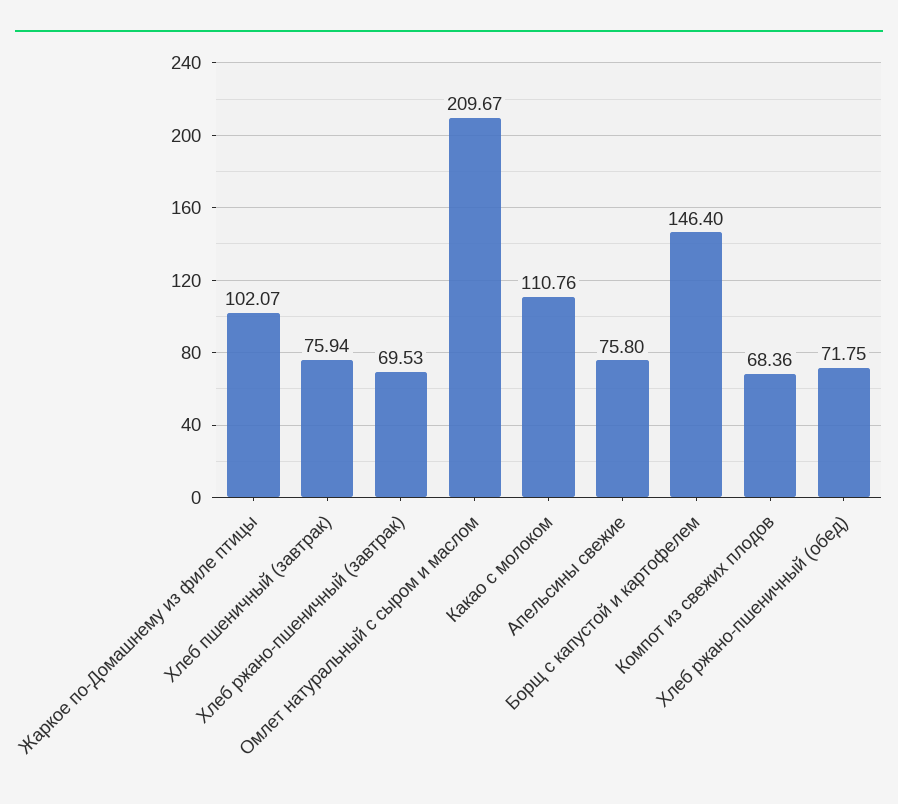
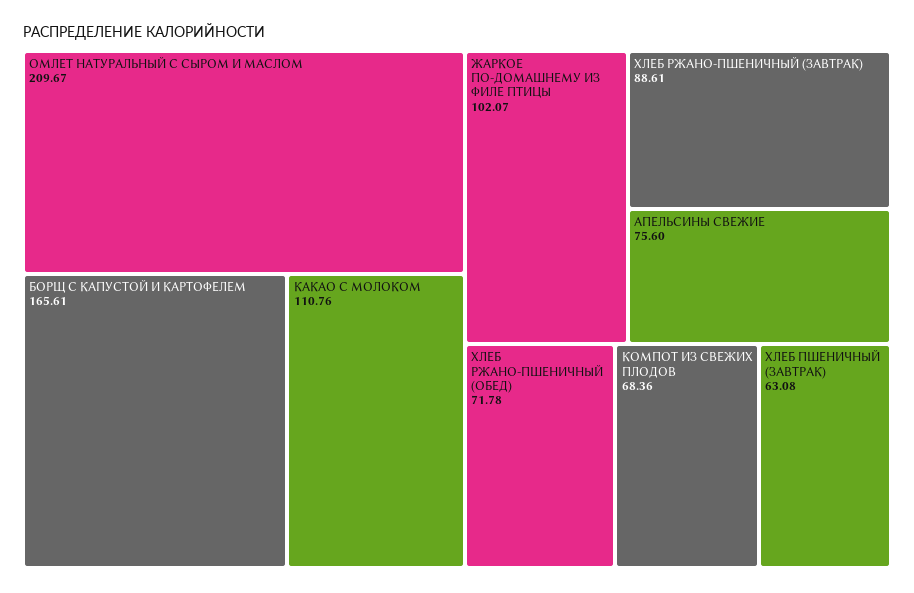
Хлеб пшеничный (завтрак): 75.94 -> 63.08
Хлеб ржано-пшеничный (завтрак): 69.53 -> 88.61
Апельсины свежие: 75.8 -> 75.6
Борщ с капустой и картофелем: 146.4 -> 165.61
Хлеб ржано-пшеничный (обед): 71.75 -> 71.78

